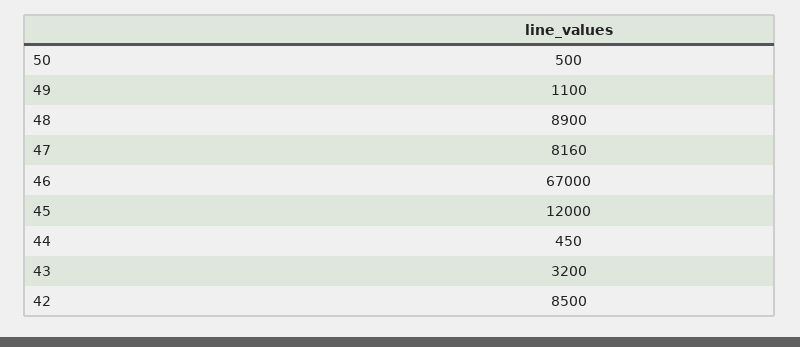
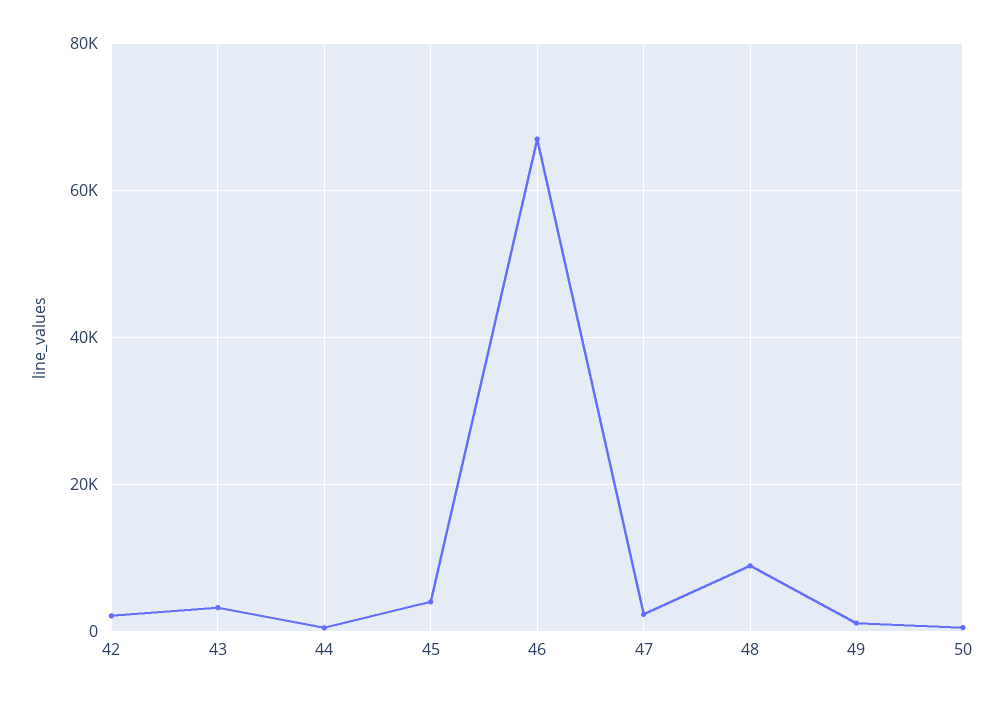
47: 8160 -> 2000
45: 12000 -> 4000
42: 8500 -> 2000

